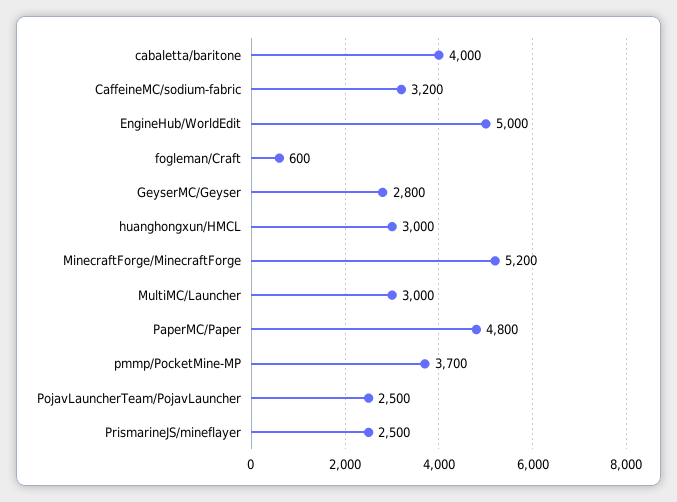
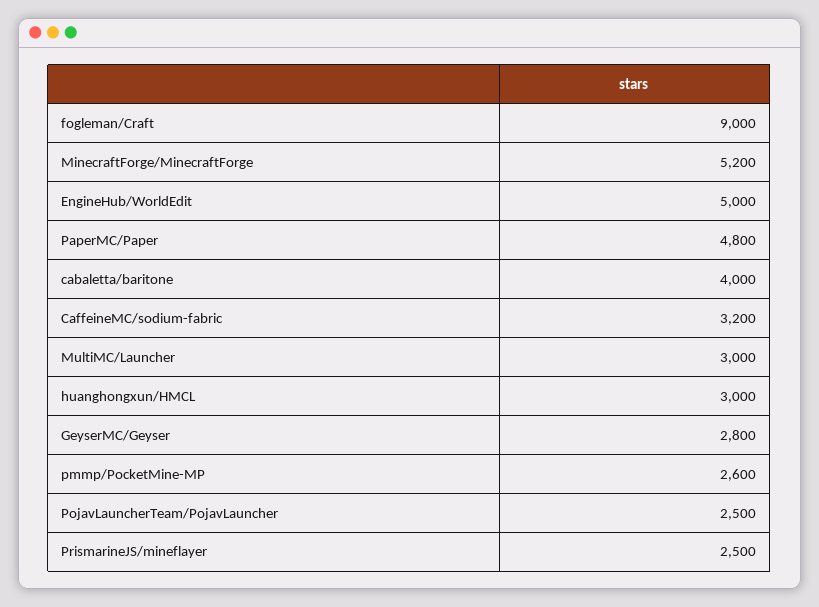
fogleman/Craft: 600 -> 9000
pmmp/PocketMine-MP: 3700 -> 2600

